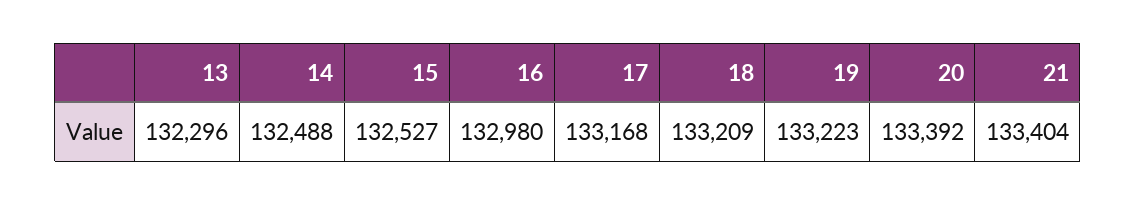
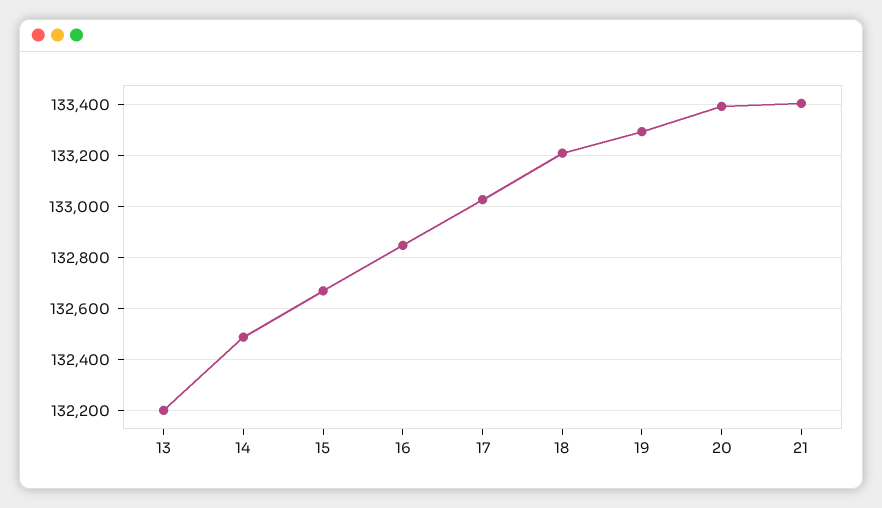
13: 132296 -> 132200
15: 132527 -> 132675
16: 132980 -> 132850
17: 133168 -> 133025
19: 133223 -> 133300

